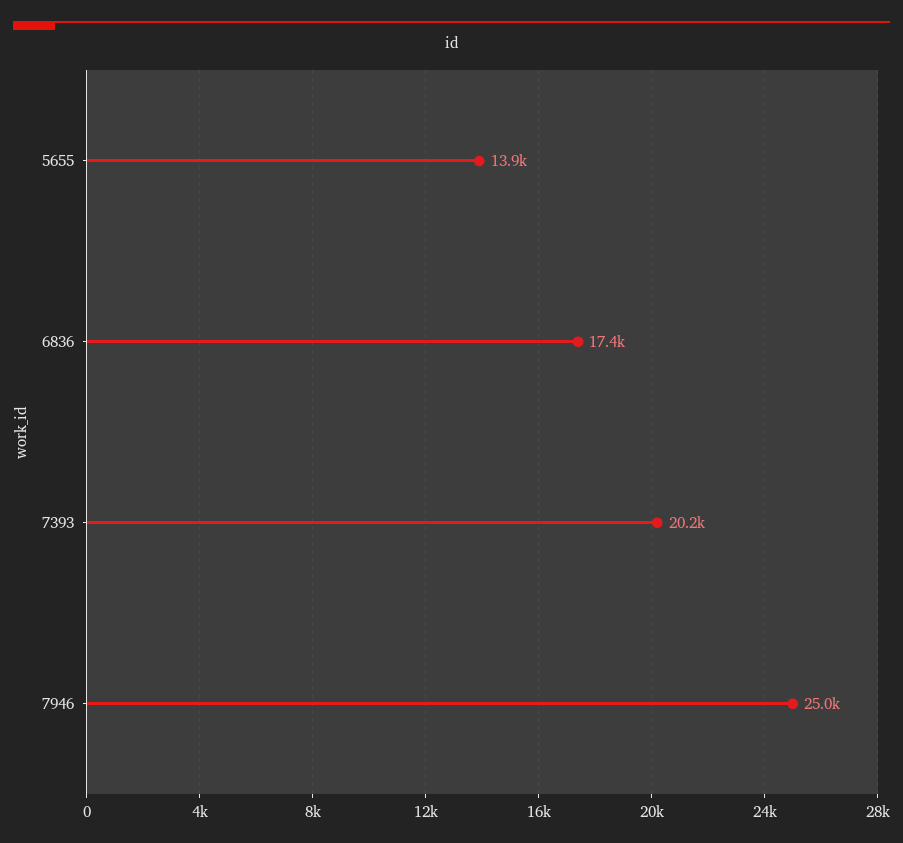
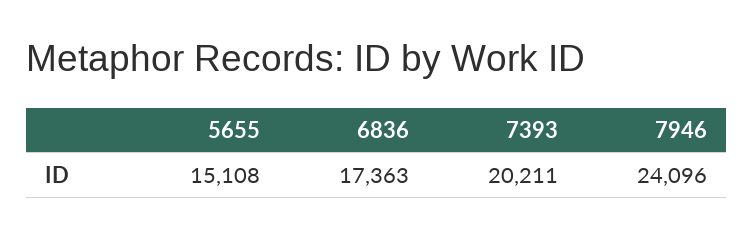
5655: 13900 -> 15108
7946: 25000 -> 24096

